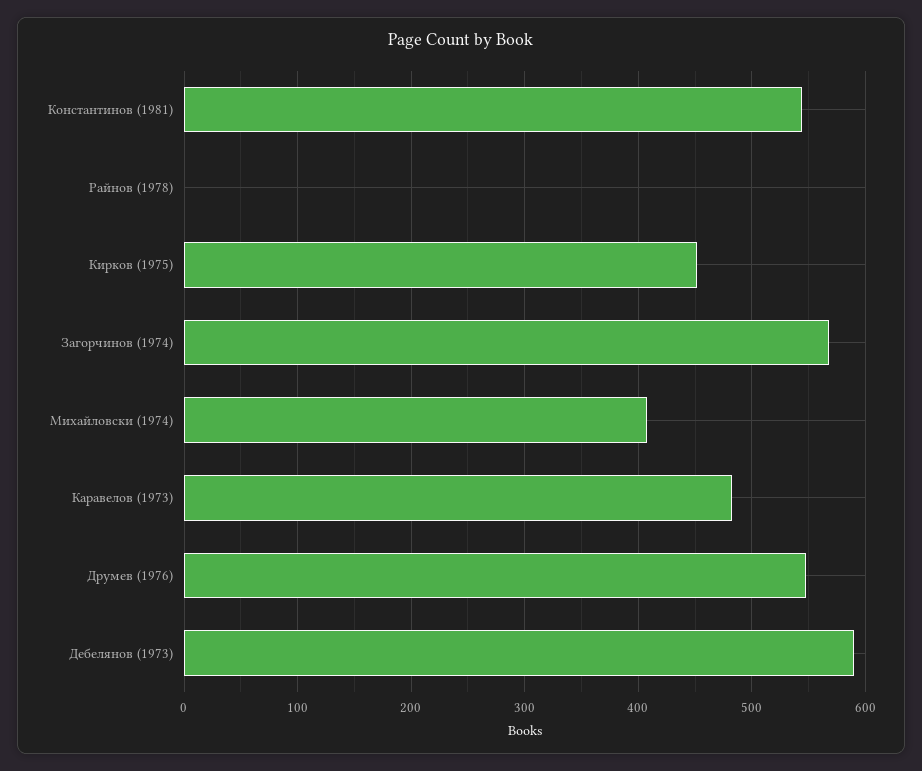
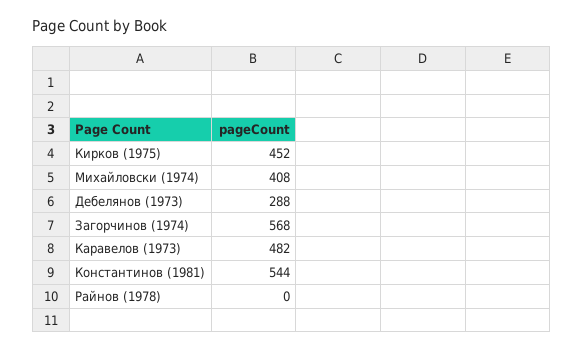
Друмев (1976): 550 -> none
Дебелянов (1973): 590 -> 288

